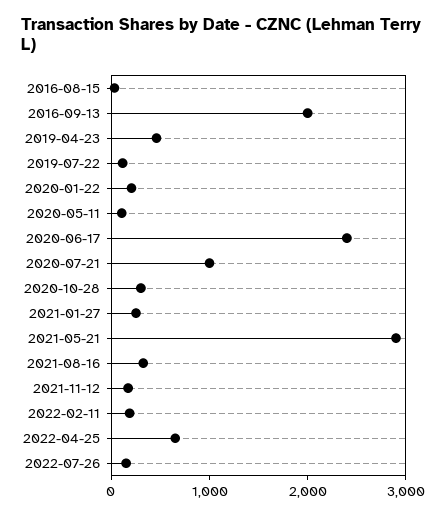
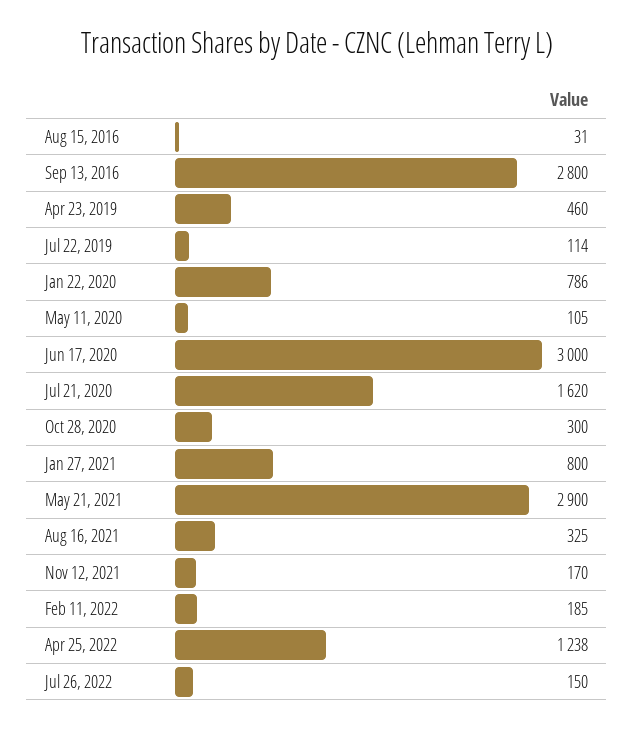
2016-09-13: 2000 -> 2800
2020-01-22: 200 -> 786
2020-06-17: 2400 -> 3000
2020-07-21: 1000 -> 1620
2021-01-27: 200 -> 800
2022-04-25: 600 -> 1238

